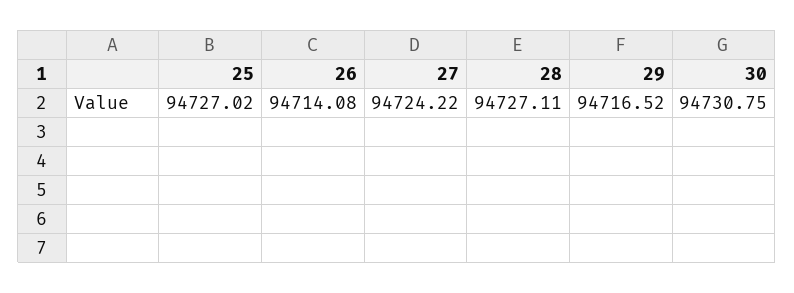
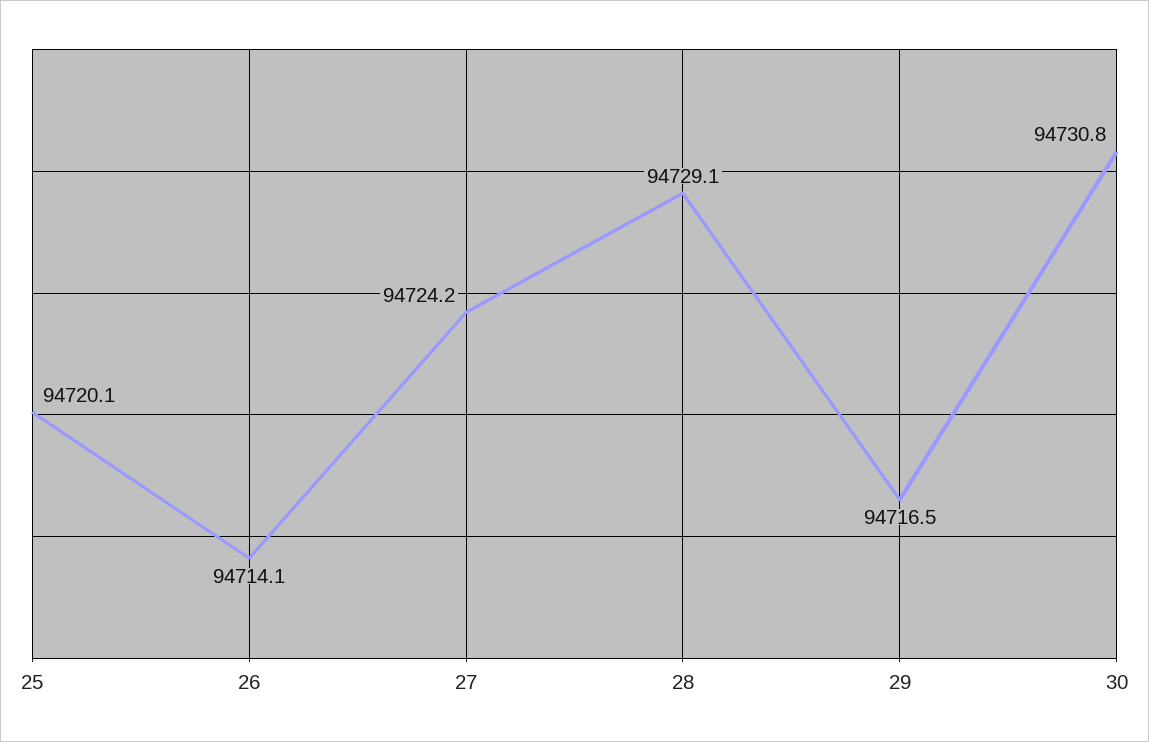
25: 94727.02 -> 94720.1
28: 94727.11 -> 94729.1

